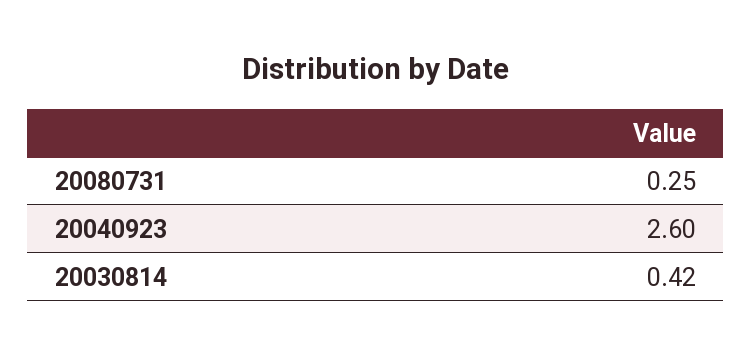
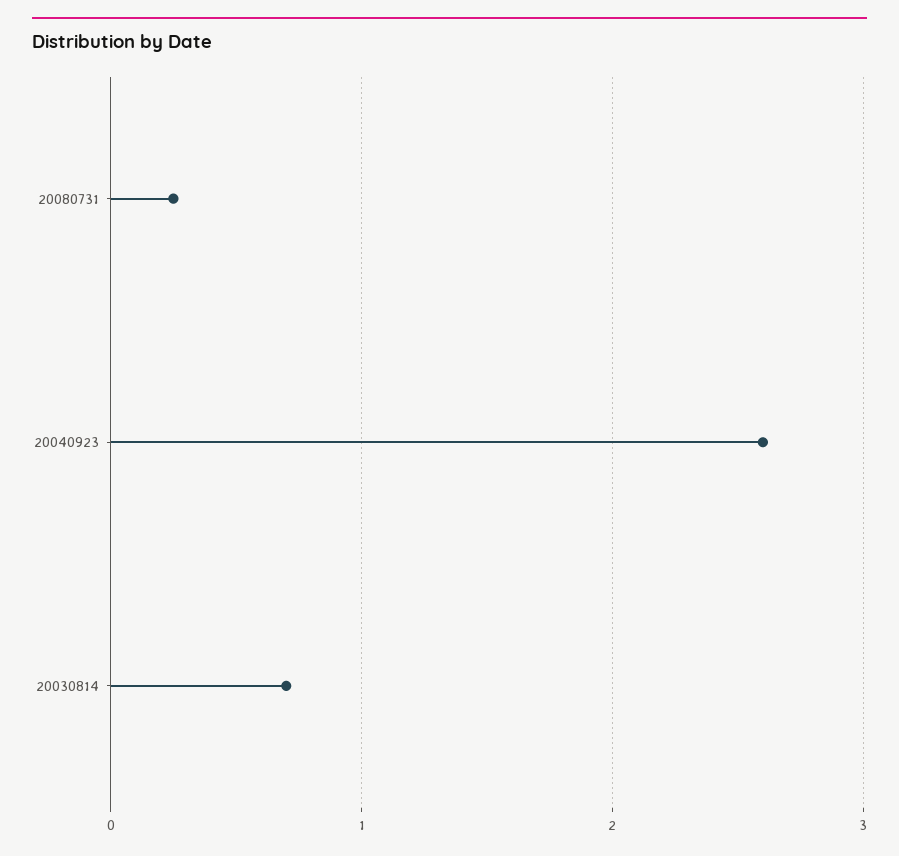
20030814: 0.42 -> 0.7

